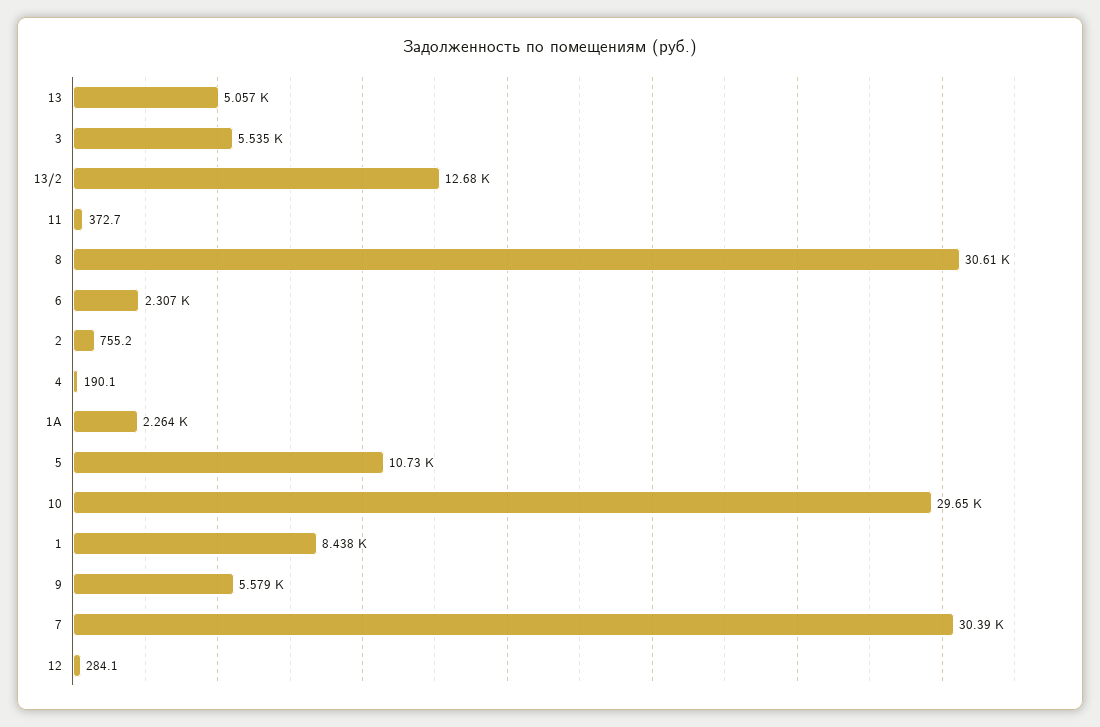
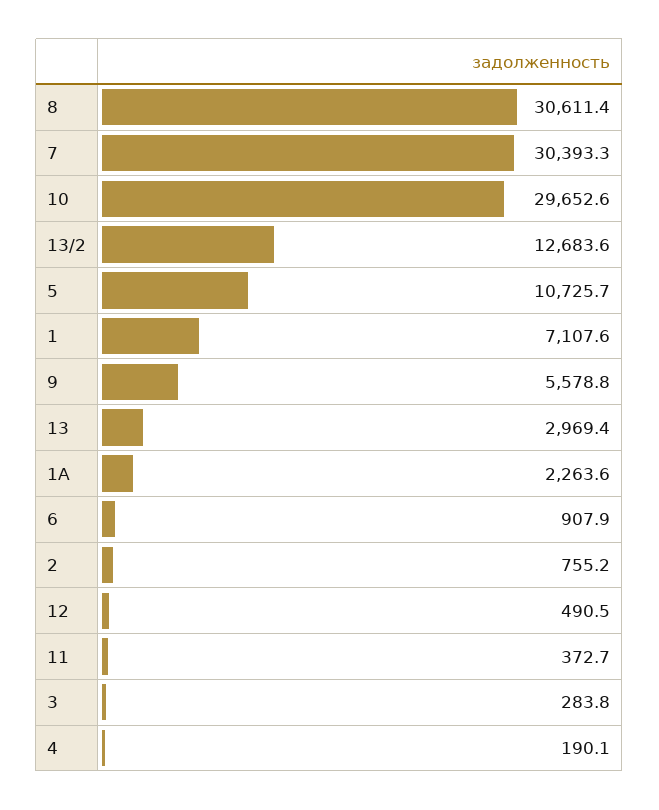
13: 5057 -> 2969.4
3: 5535 -> 283.8
6: 2307 -> 907.9
1: 8438 -> 7107.6
12: 284.1 -> 490.5

